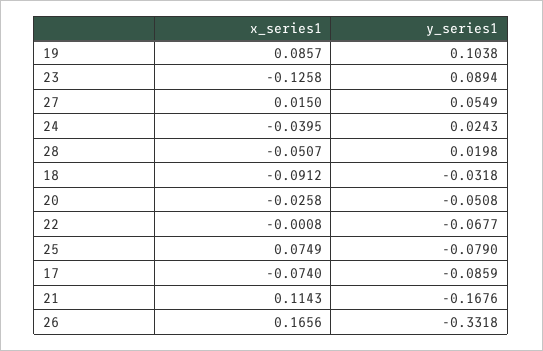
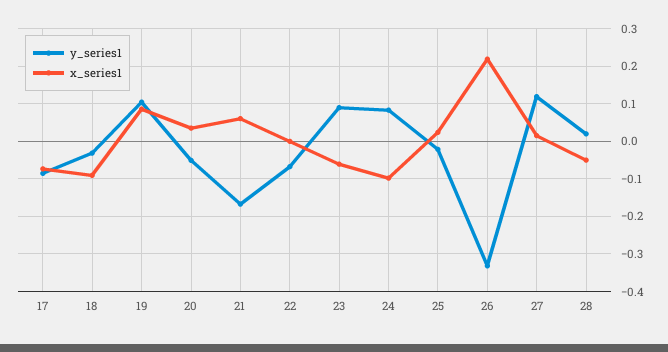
x_series1, 23: -0.1258 -> -0.06
y_series1, 27: 0.0549 -> 0.12
x_series1, 24: -0.0395 -> -0.1
y_series1, 24: 0.0243 -> 0.08
x_series1, 20: -0.0258 -> 0.04
x_series1, 25: 0.0749 -> 0.02
y_series1, 25: -0.079 -> -0.02
x_series1, 21: 0.1143 -> 0.06
x_series1, 26: 0.1656 -> 0.22

